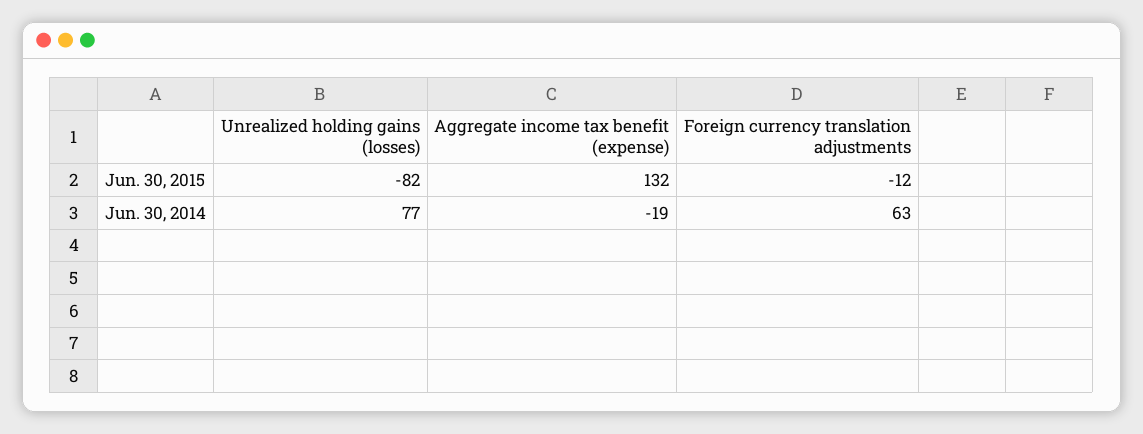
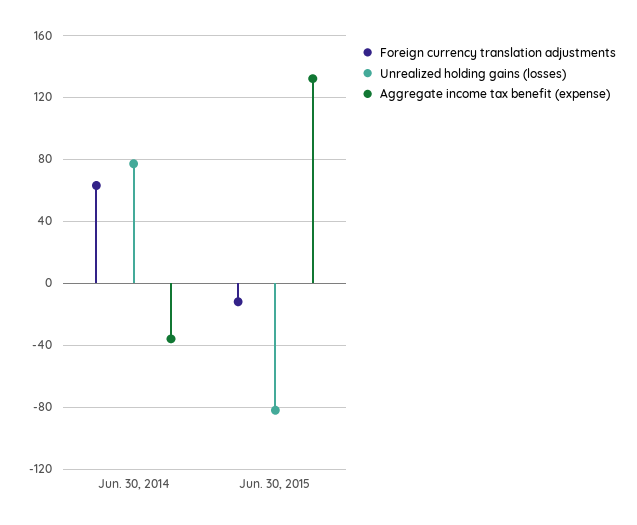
Aggregate income tax benefit (expense), Jun. 30, 2014: -19 -> -35

